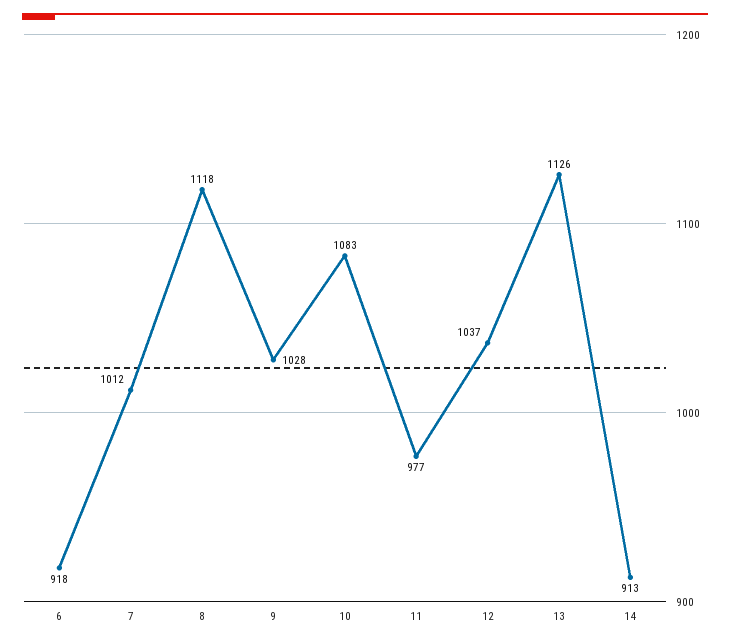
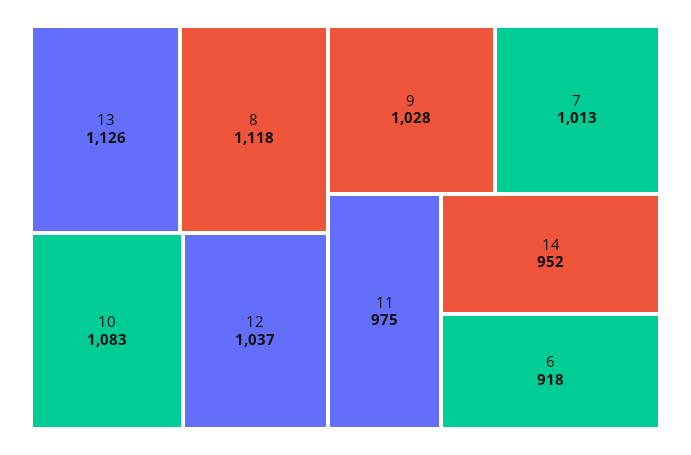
7: 1012 -> 1013
11: 977 -> 975
14: 913 -> 952

